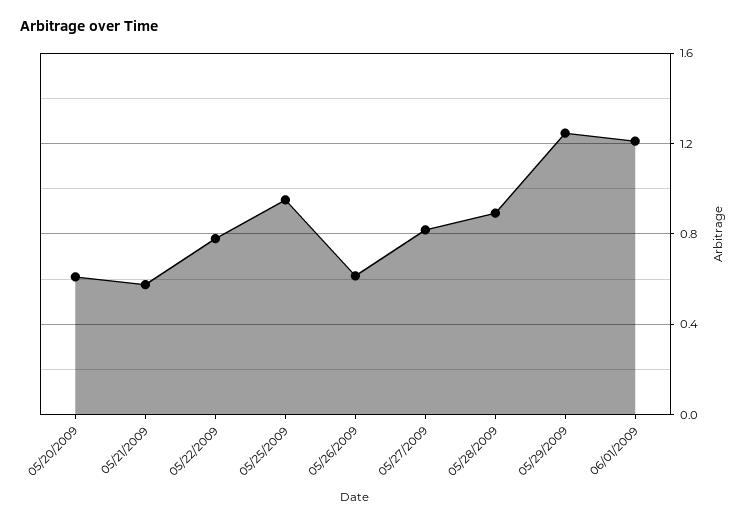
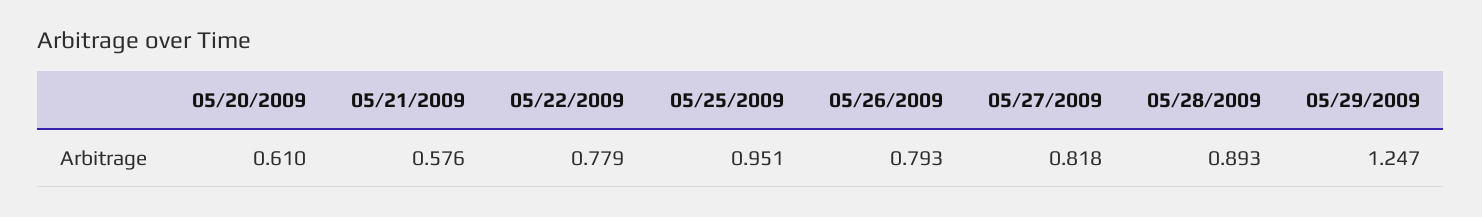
05/26/2009: 0.6 -> 0.793
06/01/2009: 1.2 -> none

